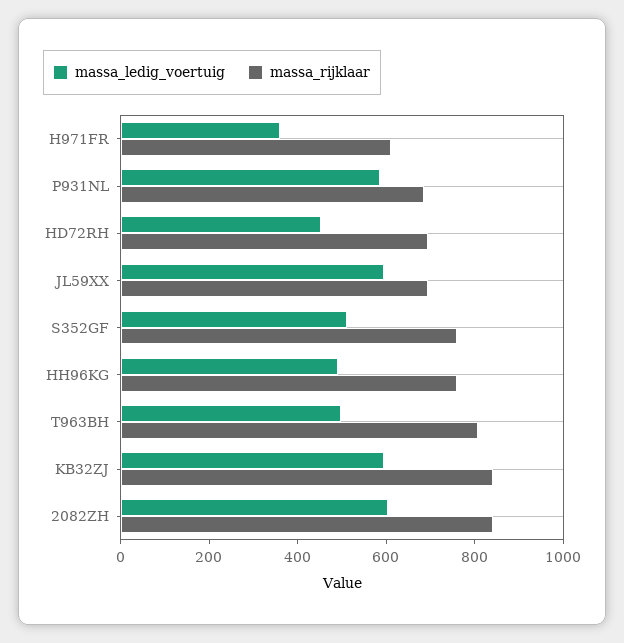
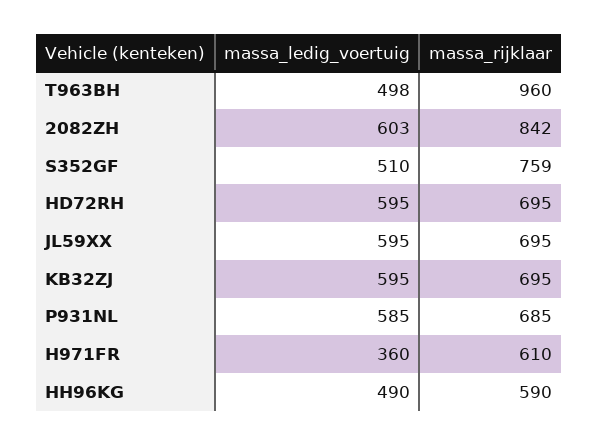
massa_ledig_voertuig, HD72RH: 450 -> 595
massa_rijklaar, HH96KG: 750 -> 590
massa_rijklaar, T963BH: 800 -> 960
massa_rijklaar, KB32ZJ: 850 -> 695

